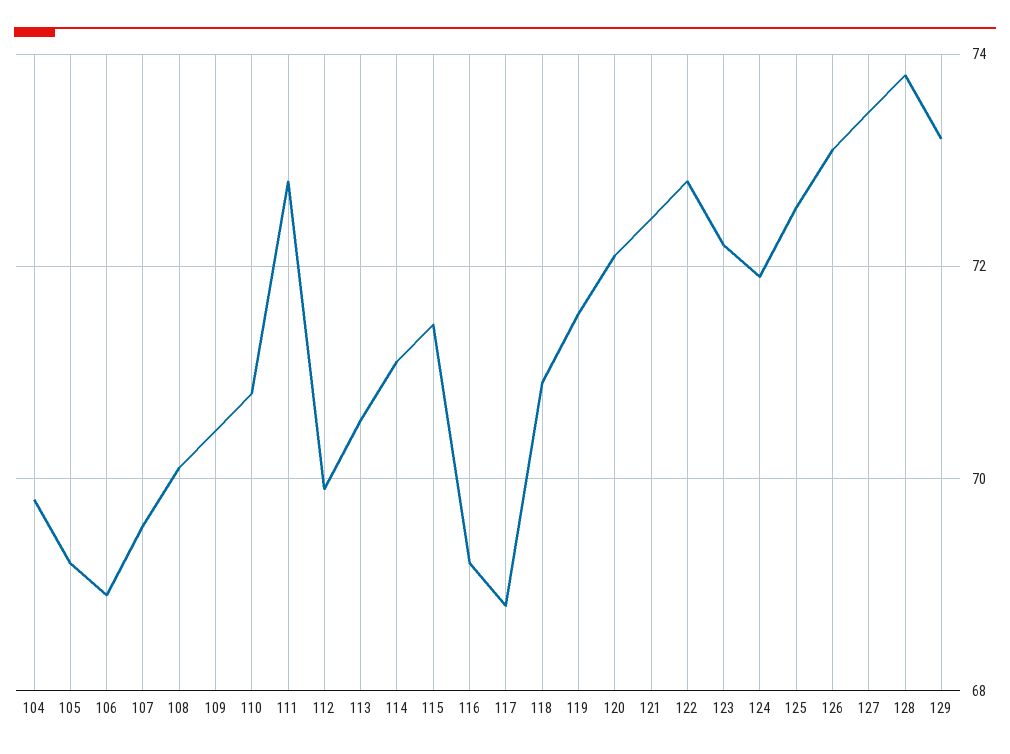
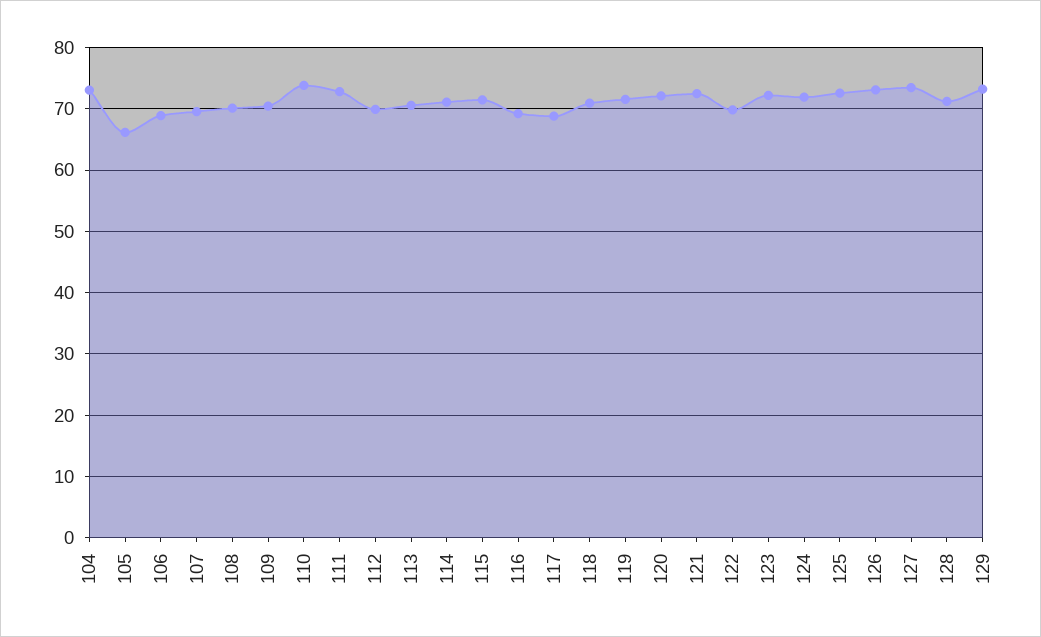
104: 69.8 -> 73
105: 69.2 -> 66
110: 70.8 -> 74
122: 72.8 -> 70
128: 73.8 -> 71

